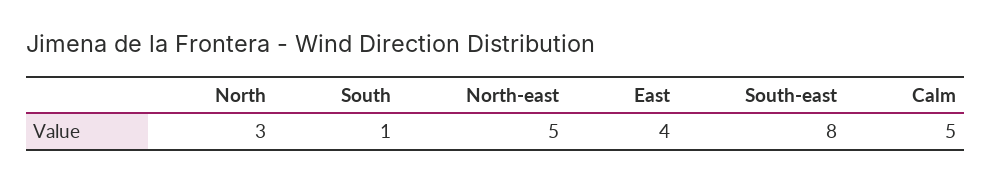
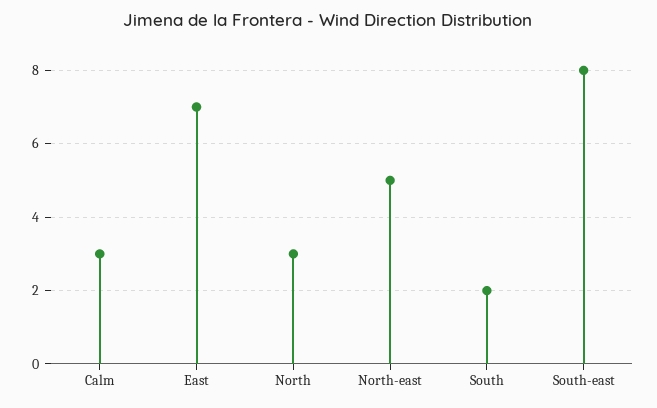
South: 1 -> 2
East: 4 -> 7
Calm: 5 -> 3

